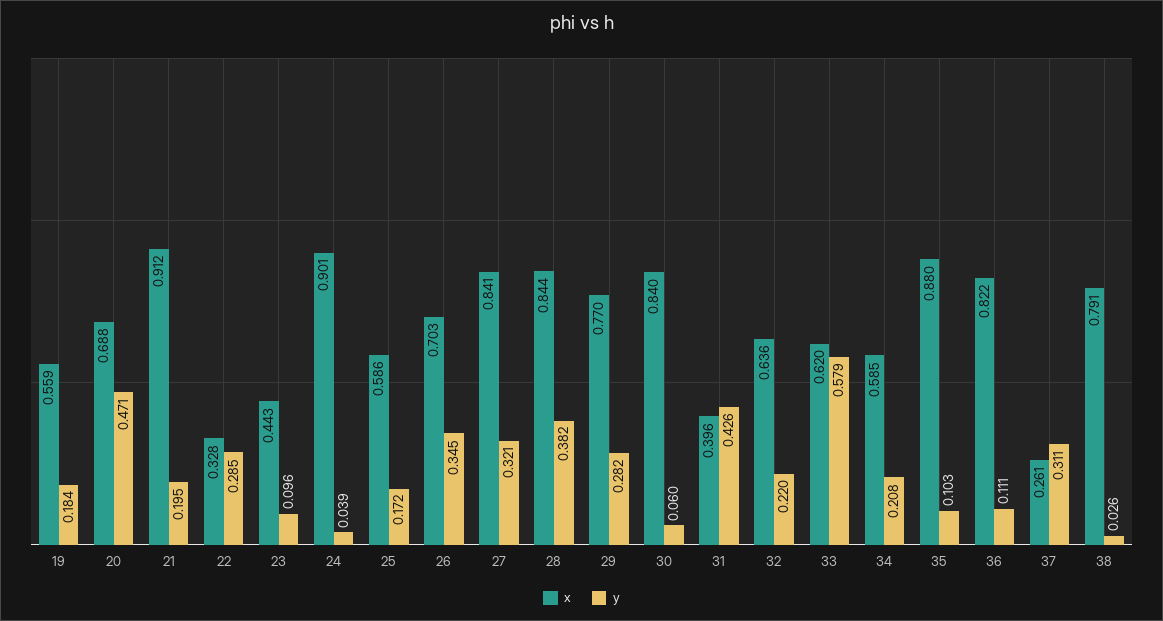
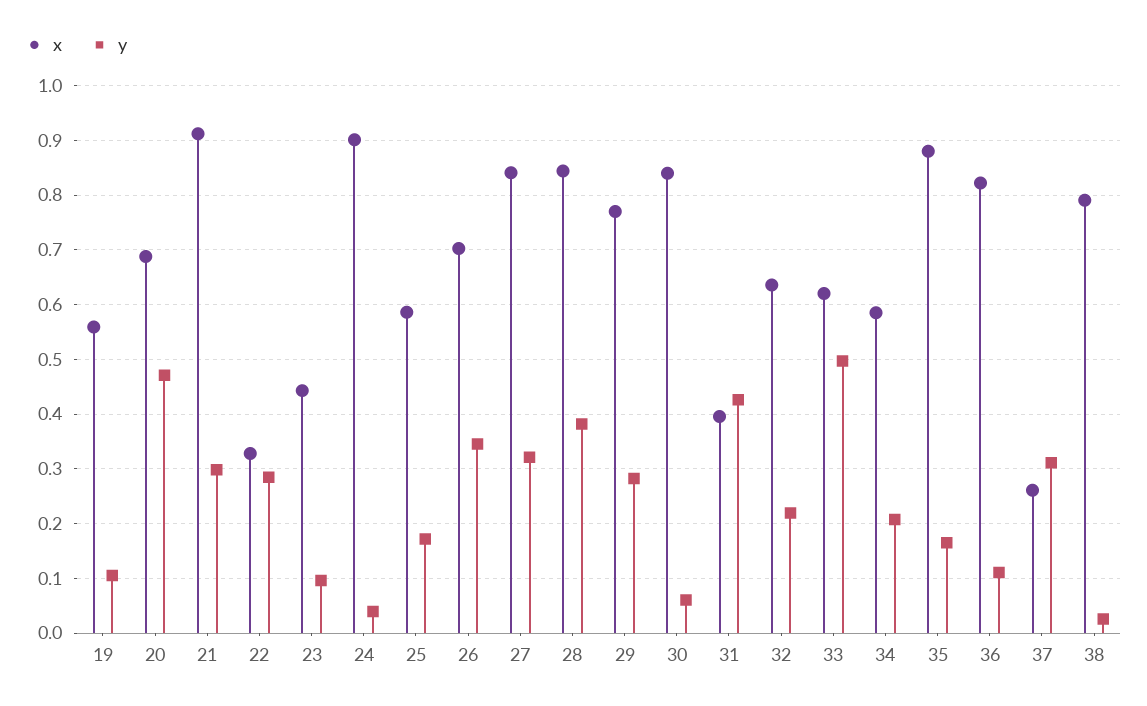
y, 19: 0.184 -> 0.1
y, 21: 0.195 -> 0.3
y, 33: 0.579 -> 0.5
y, 35: 0.103 -> 0.16

